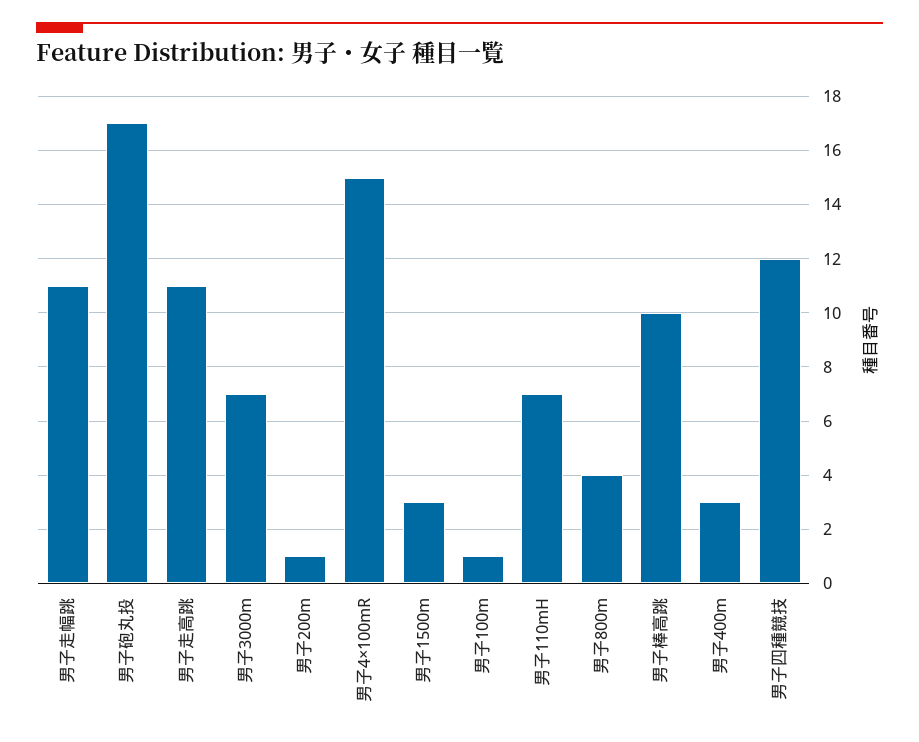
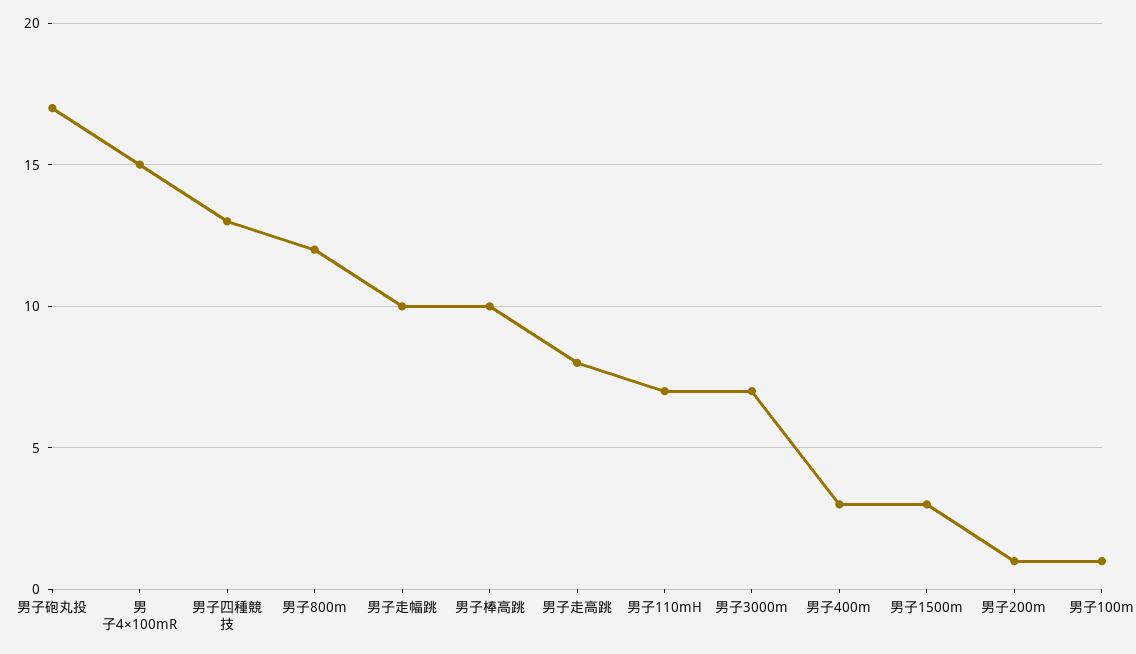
男子走幅跳: 11 -> 10
男子走高跳: 11 -> 8
男子800m: 4 -> 12
男子四種競技: 12 -> 13

